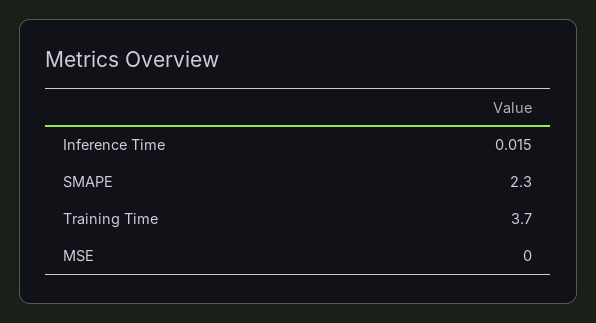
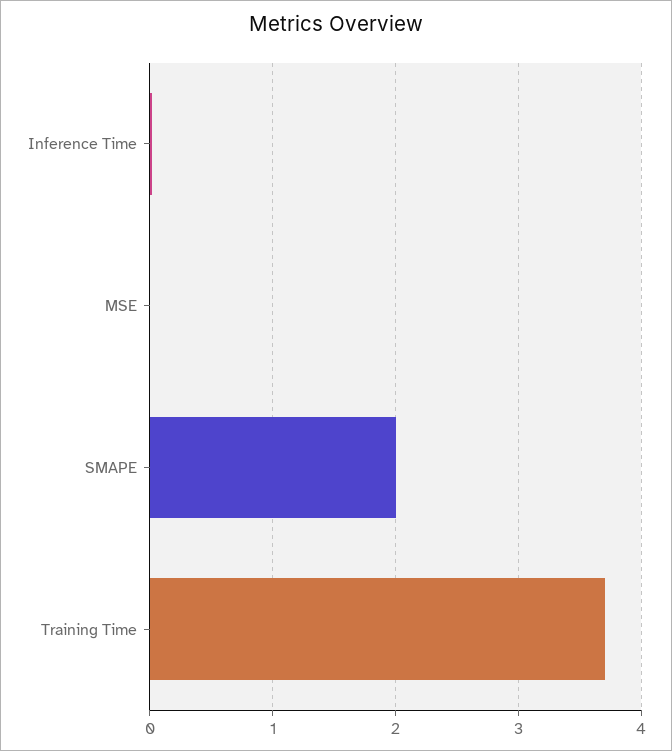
SMAPE: 2.3 -> 2

